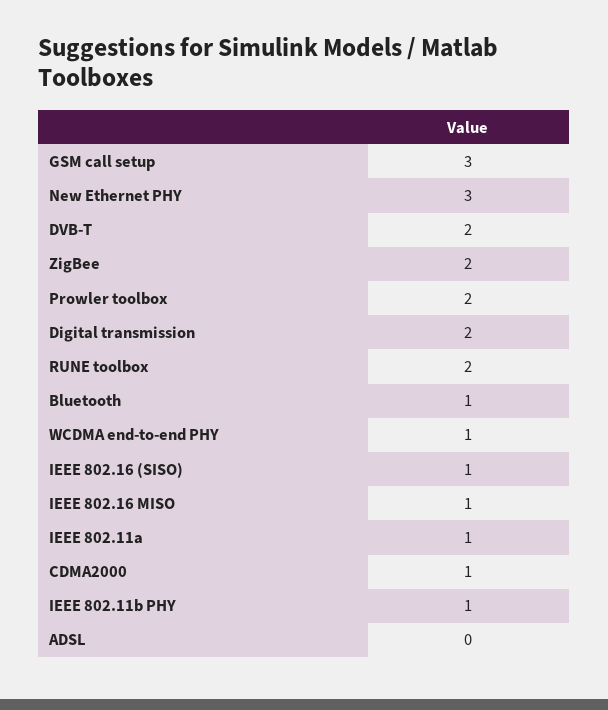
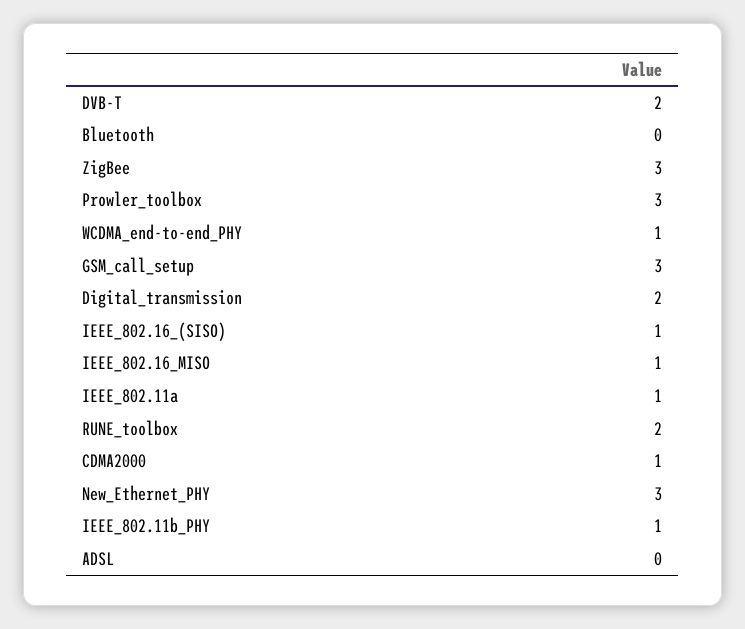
ZigBee: 2 -> 3
Prowler toolbox: 2 -> 3
Bluetooth: 1 -> 0

